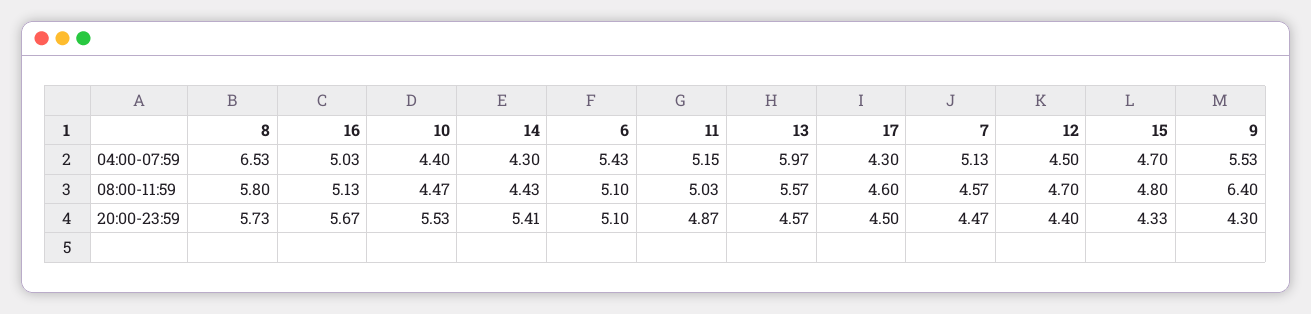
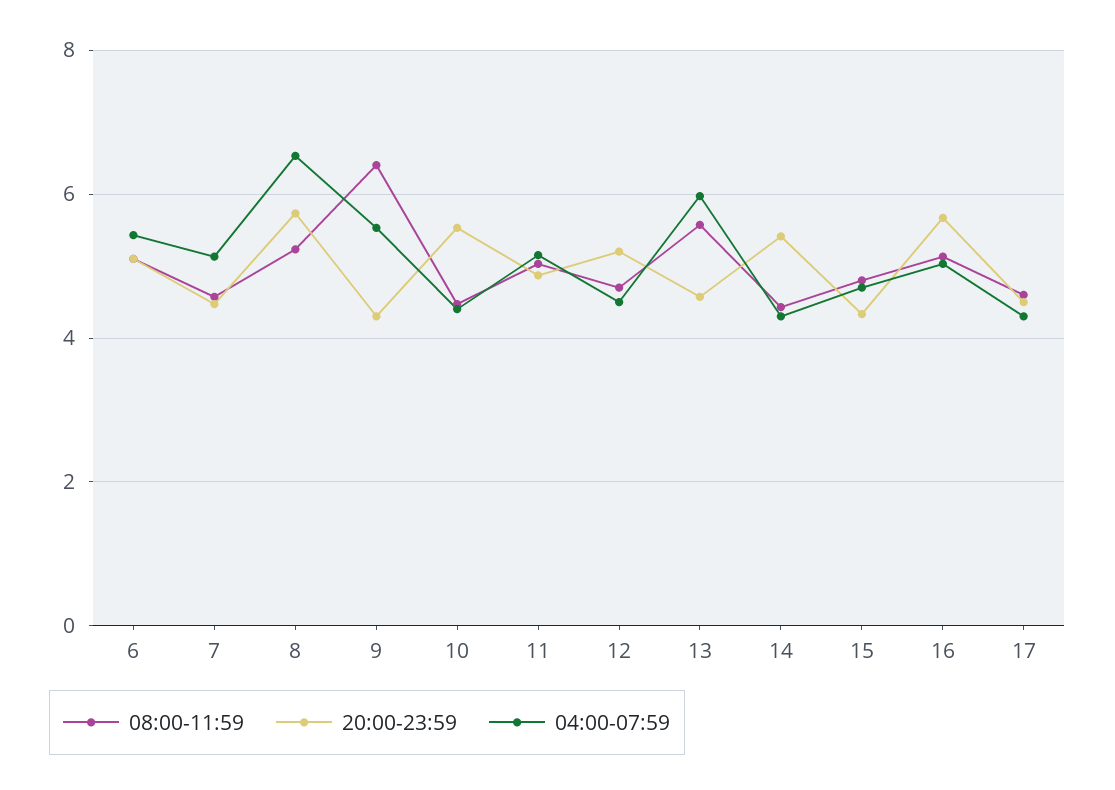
08:00-11:59, 8: 5.8 -> 5.2
20:00-23:59, 12: 4.4 -> 5.2

